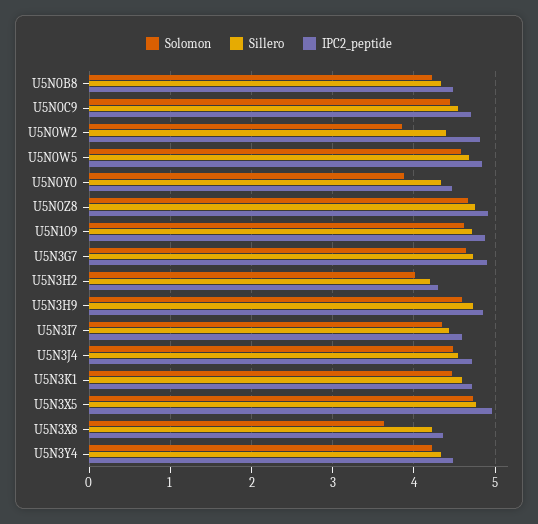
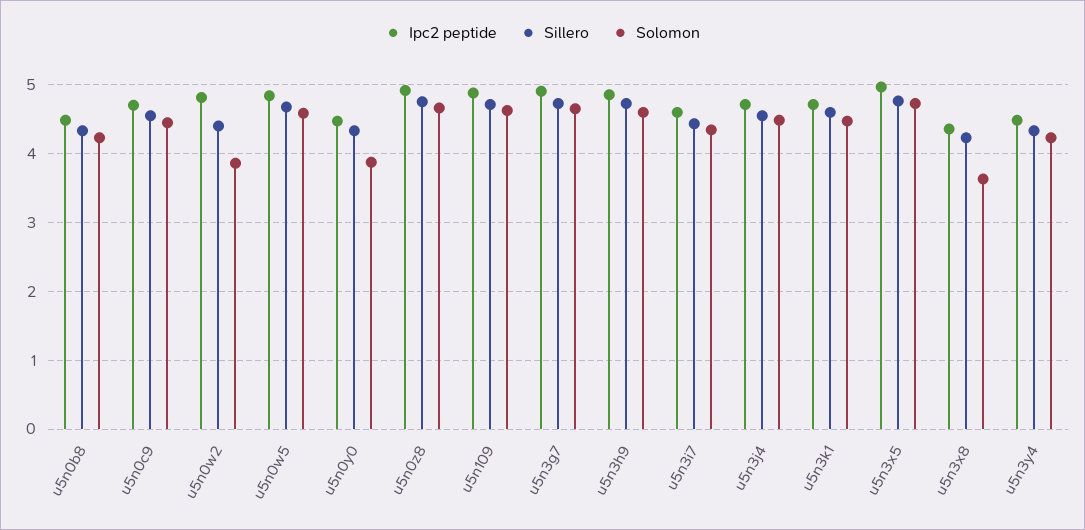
Solomon, U5N3H2: 4 -> none
Sillero, U5N3H2: 4.2 -> none
IPC2_peptide, U5N3H2: 4.3 -> none

